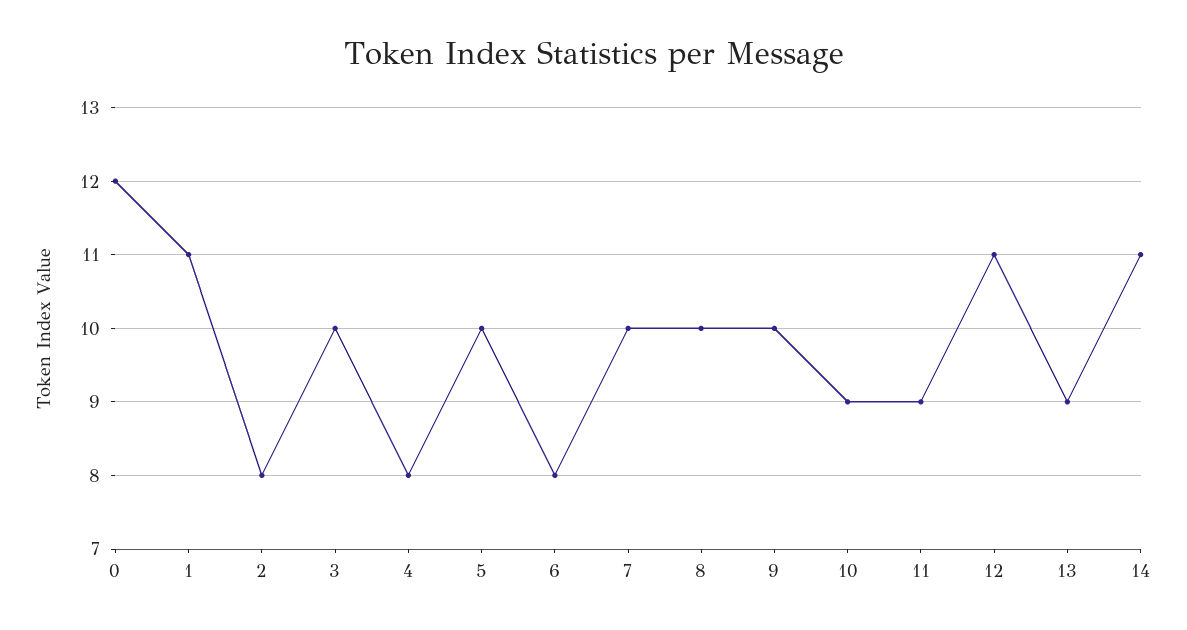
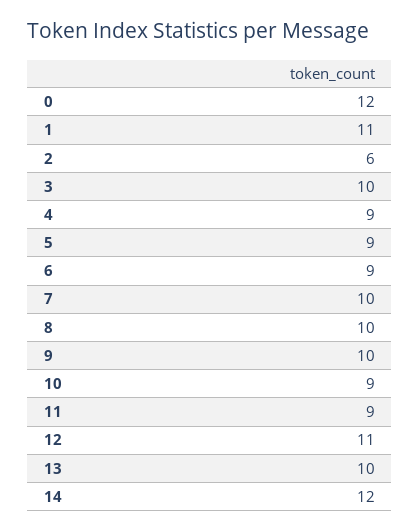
2: 8 -> 6
4: 8 -> 9
5: 10 -> 9
6: 8 -> 9
13: 9 -> 10
14: 11 -> 12

